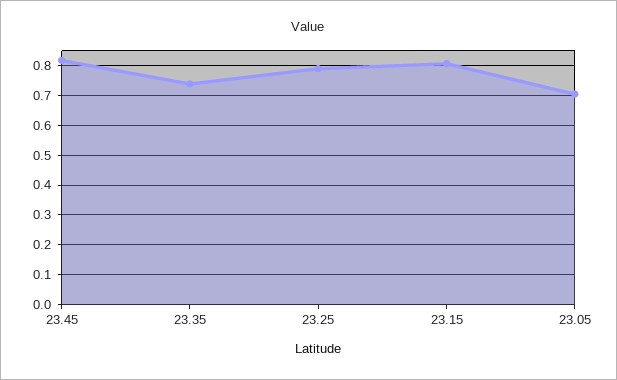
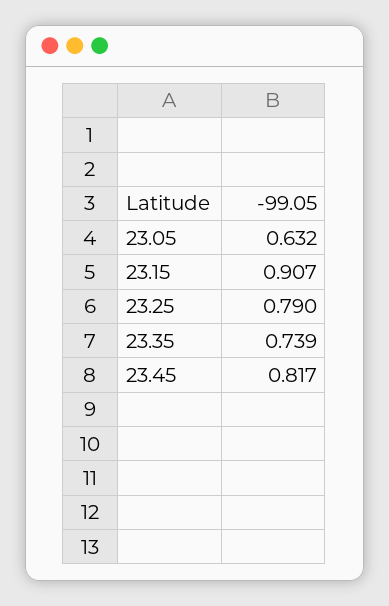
23.15: 0.8 -> 0.907
23.05: 0.7 -> 0.632

